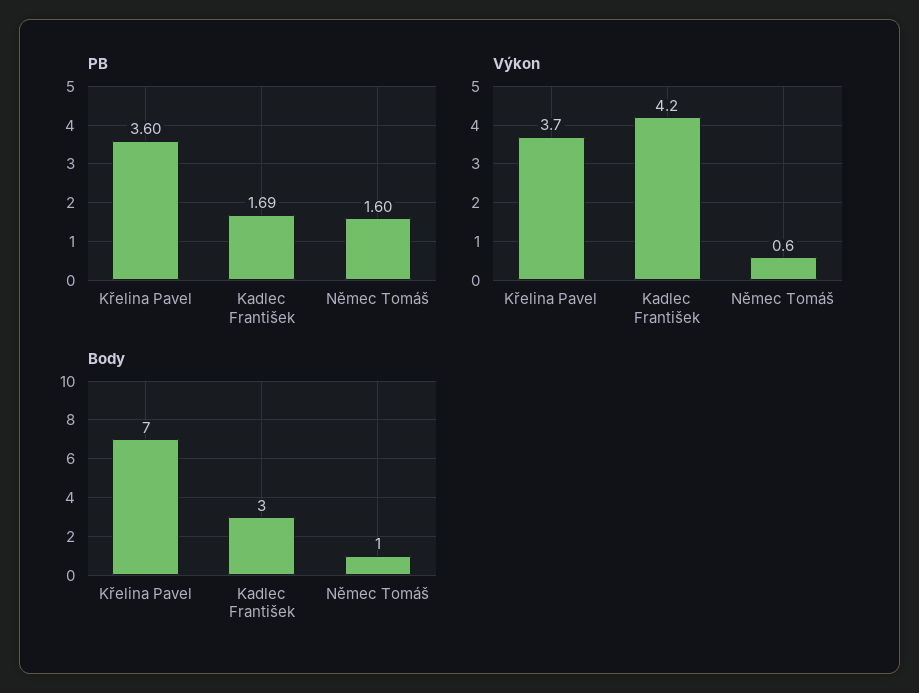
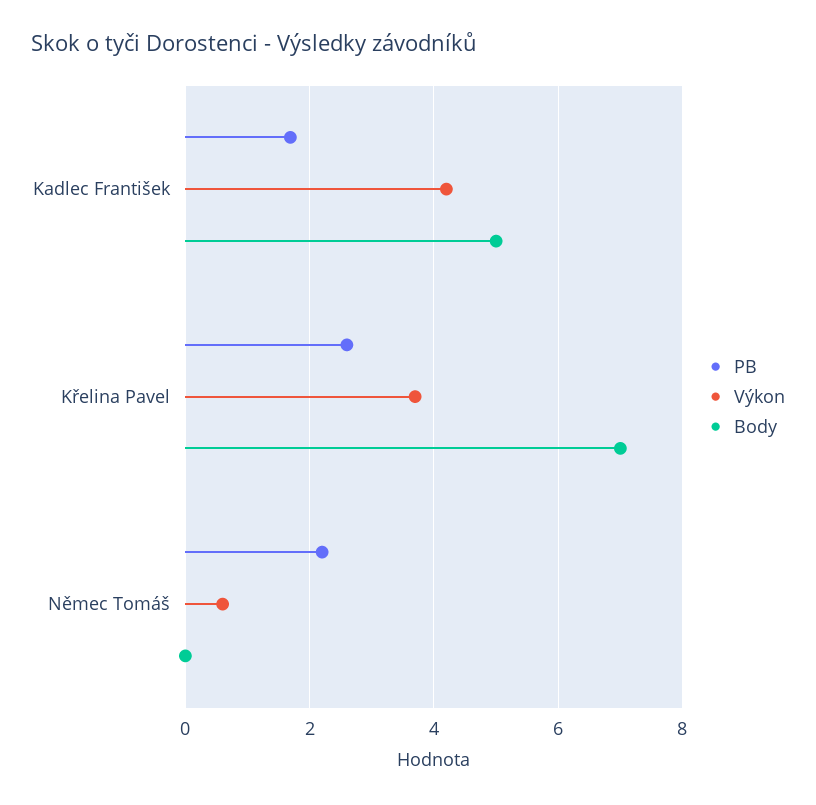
PB, Křelina Pavel: 3.6 -> 2.6
PB, Němec Tomáš: 1.6 -> 2.2
Body, Kadlec František: 3 -> 5
Body, Němec Tomáš: 1 -> 0

